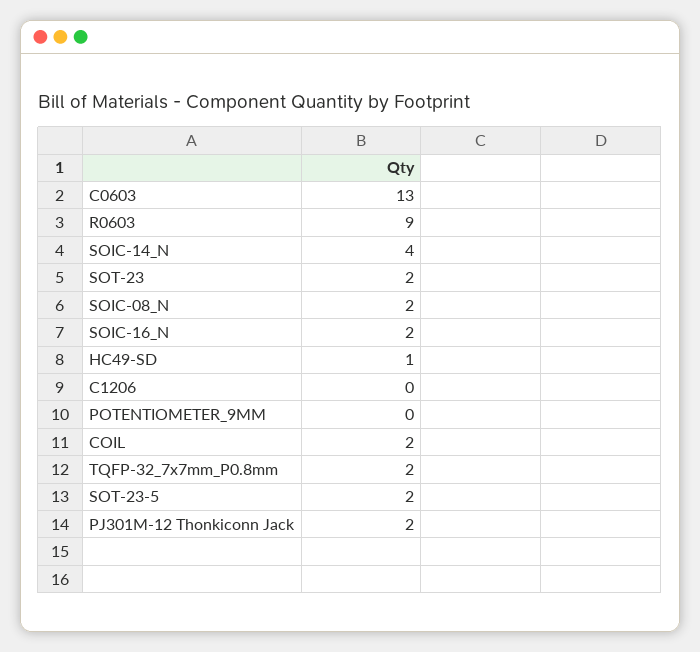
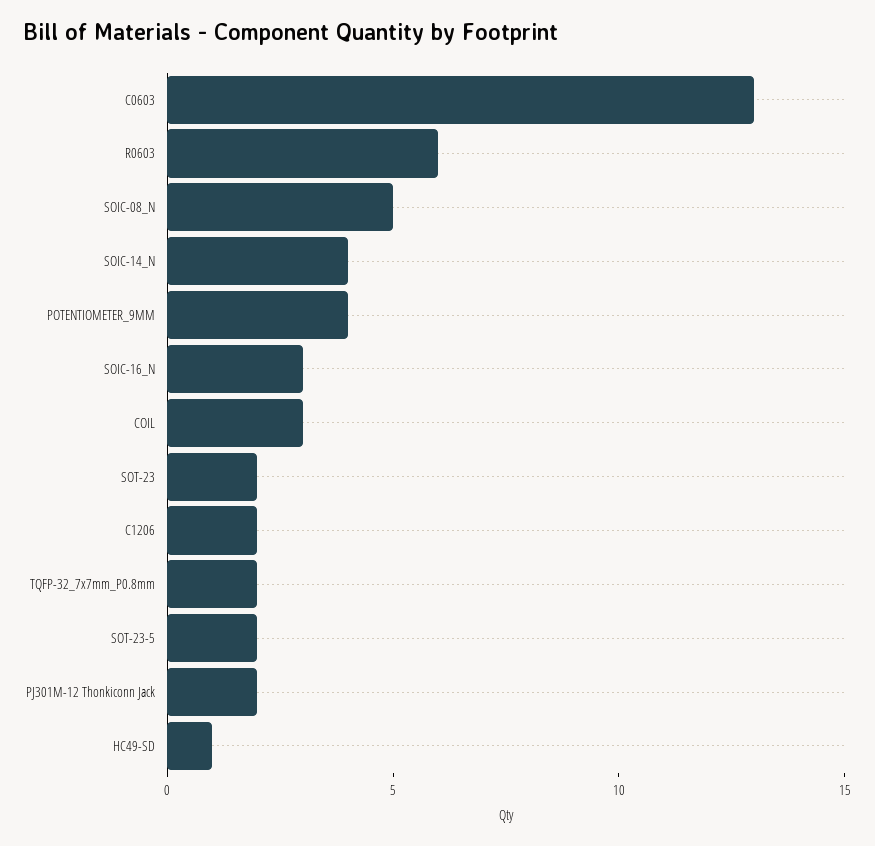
R0603: 9 -> 6
SOIC-08_N: 2 -> 5
SOIC-16_N: 2 -> 3
C1206: 0 -> 2
POTENTIOMETER_9MM: 0 -> 4
COIL: 2 -> 3

